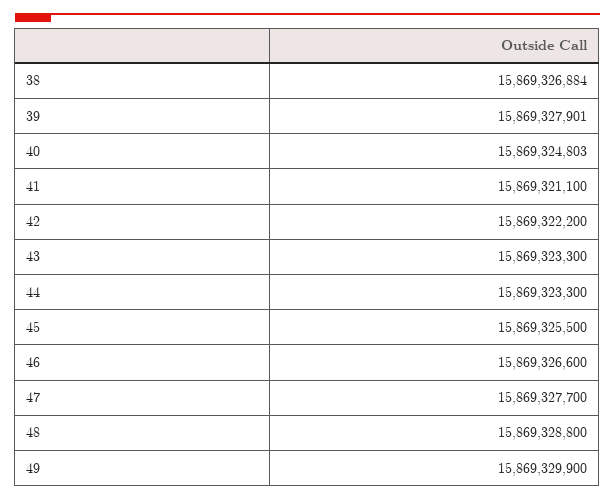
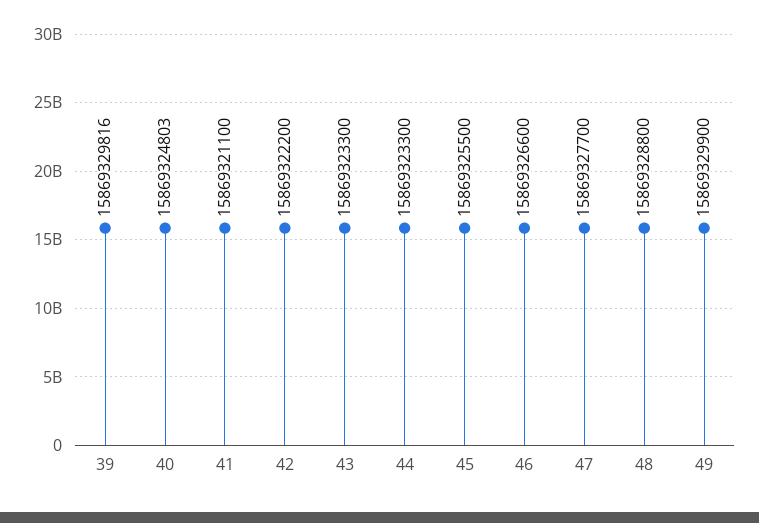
38: 15869326884 -> none
39: 15869327901 -> 15869329816

